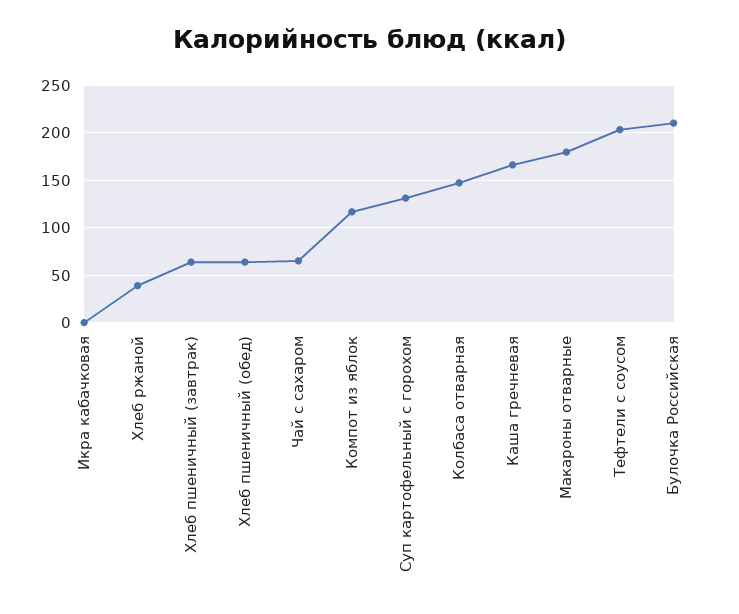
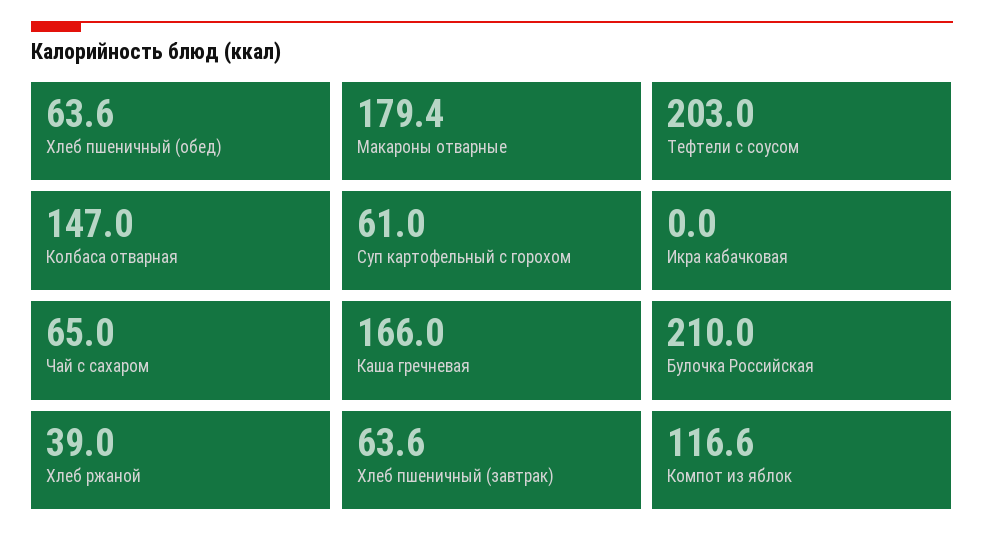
Суп картофельный с горохом: 130 -> 61

